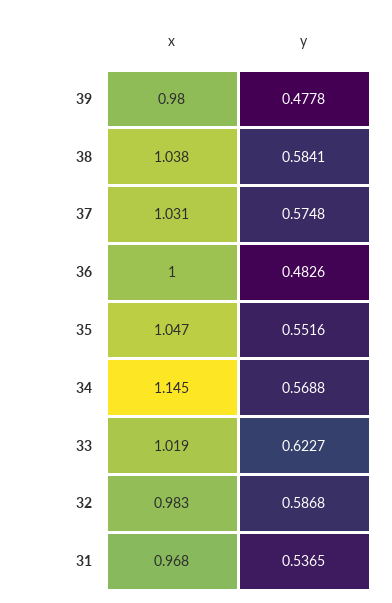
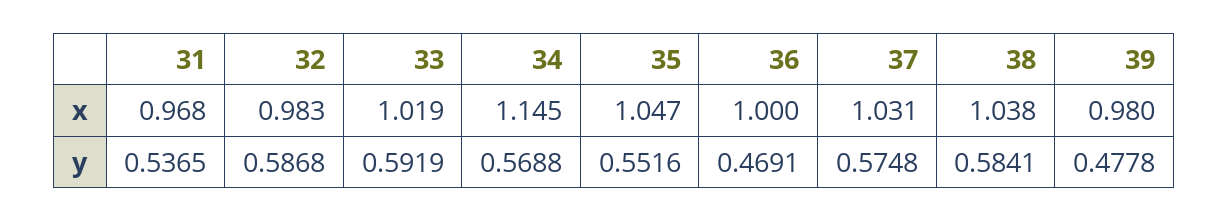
y, 36: 0.4826 -> 0.4691
y, 33: 0.6227 -> 0.5919

